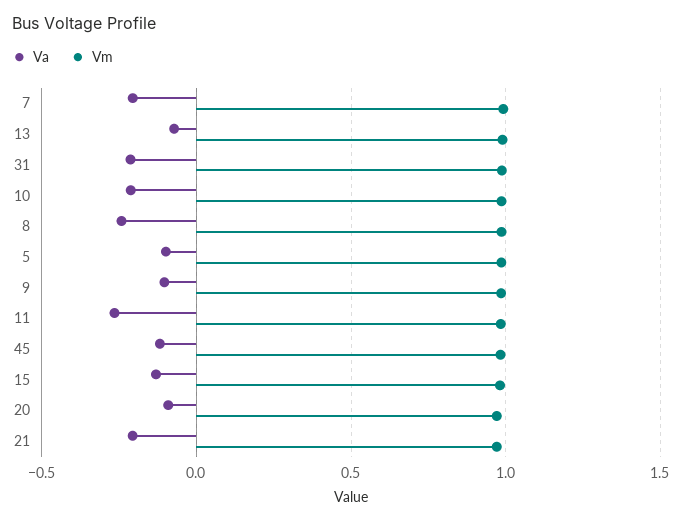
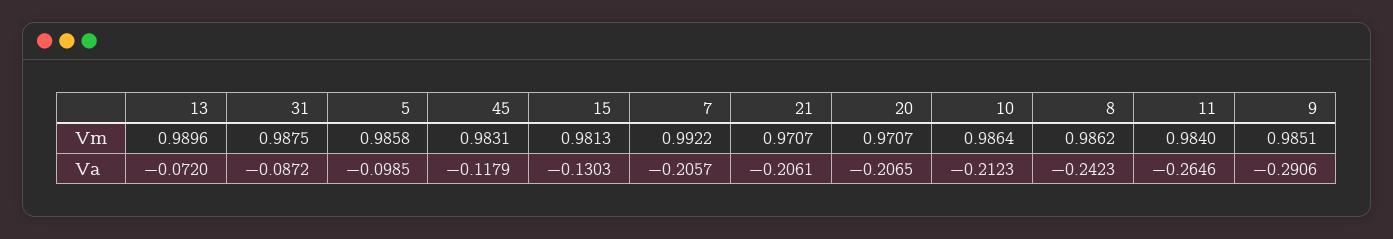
Va, 31: -0.2 -> -0.0872
Va, 9: -0.1 -> -0.2906
Va, 20: -0.1 -> -0.2065

